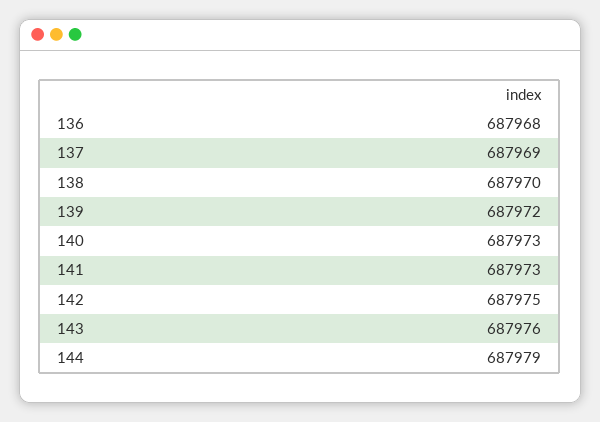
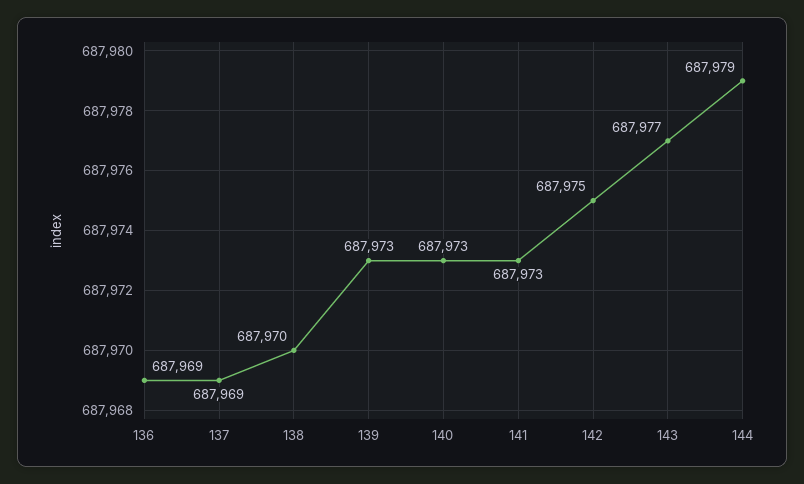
136: 687968 -> 687969
139: 687972 -> 687973
143: 687976 -> 687977

